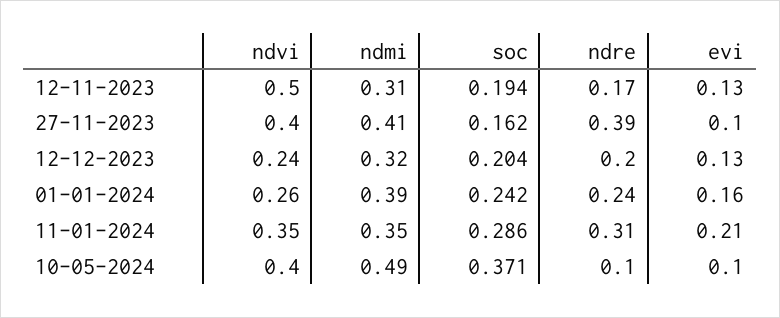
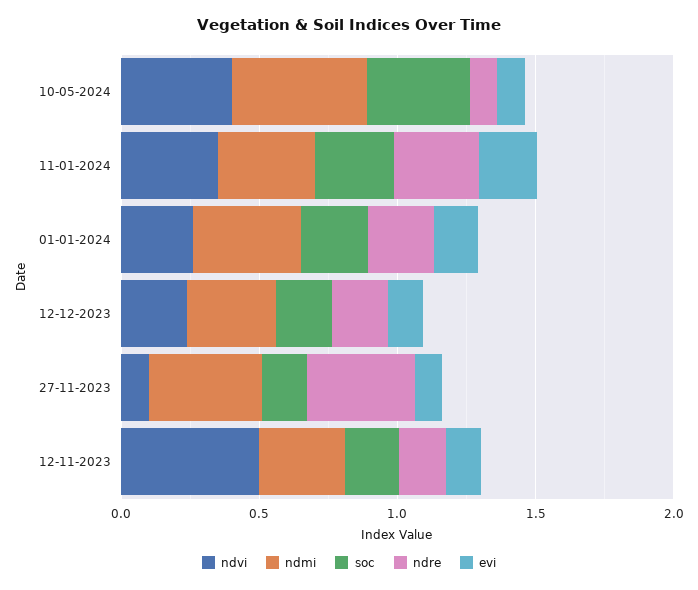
ndvi, 27-11-2023: 0.4 -> 0.1

